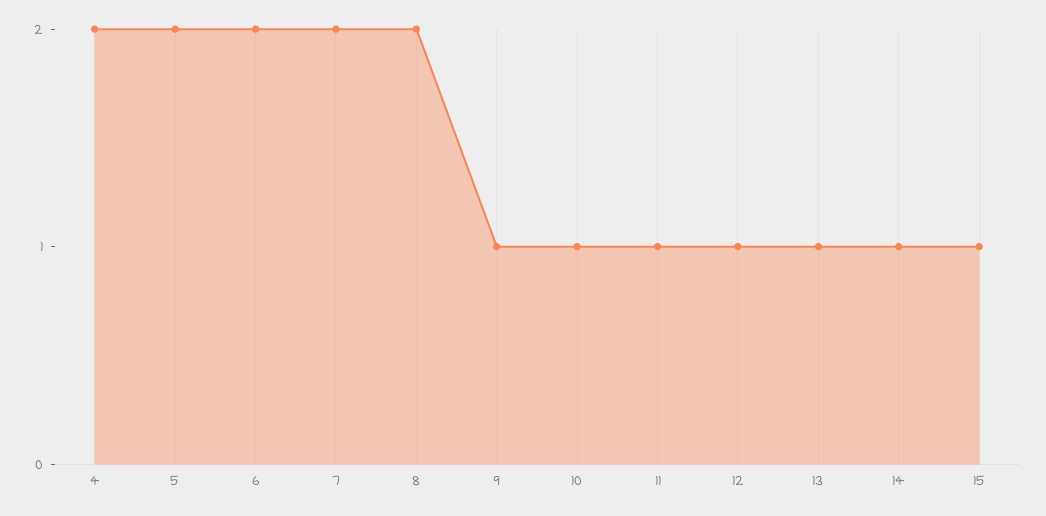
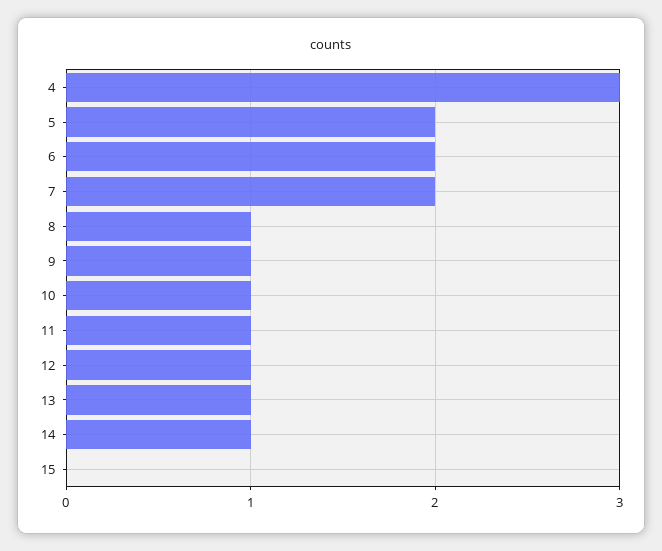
4: 2 -> 3
8: 2 -> 1
15: 1 -> 0

